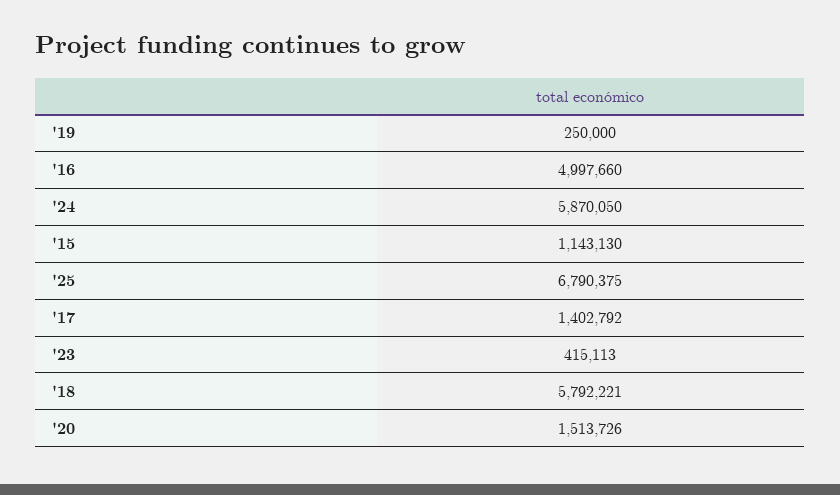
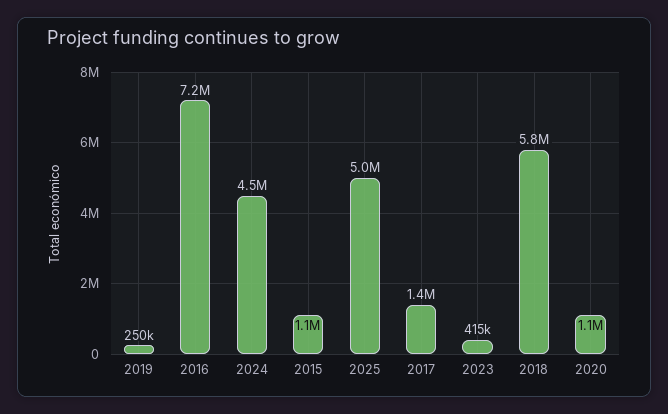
'16: 4997660 -> 7200000
'24: 5870050 -> 4500000
'25: 6790375 -> 5000000
'20: 1513726 -> 1100000

